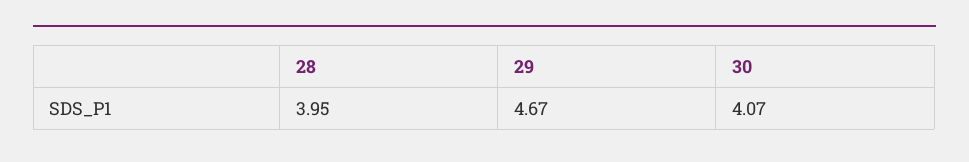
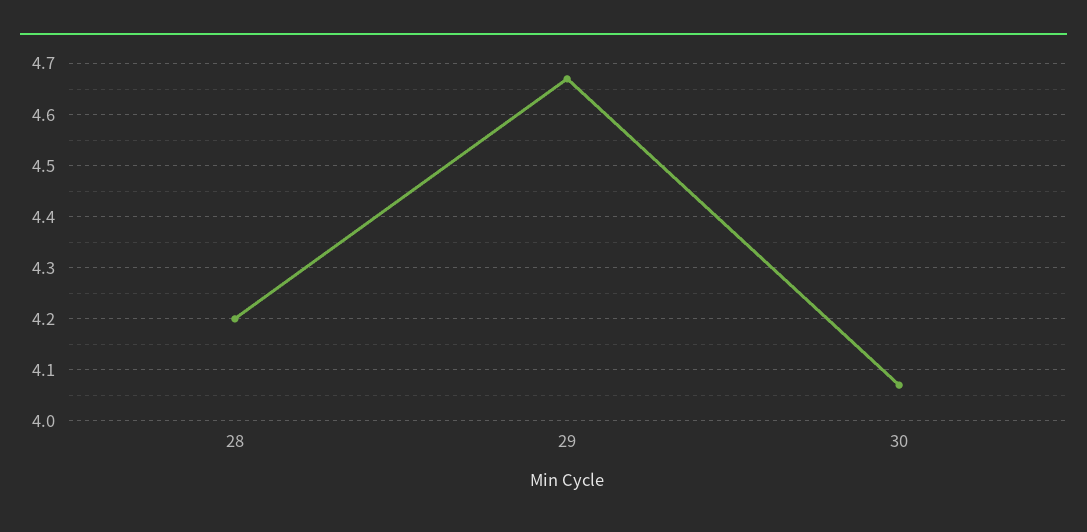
28: 3.95 -> 4.2

